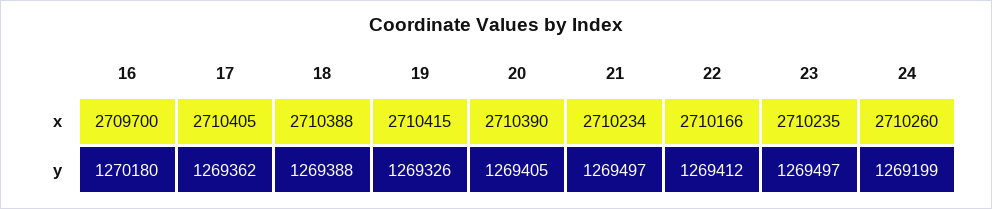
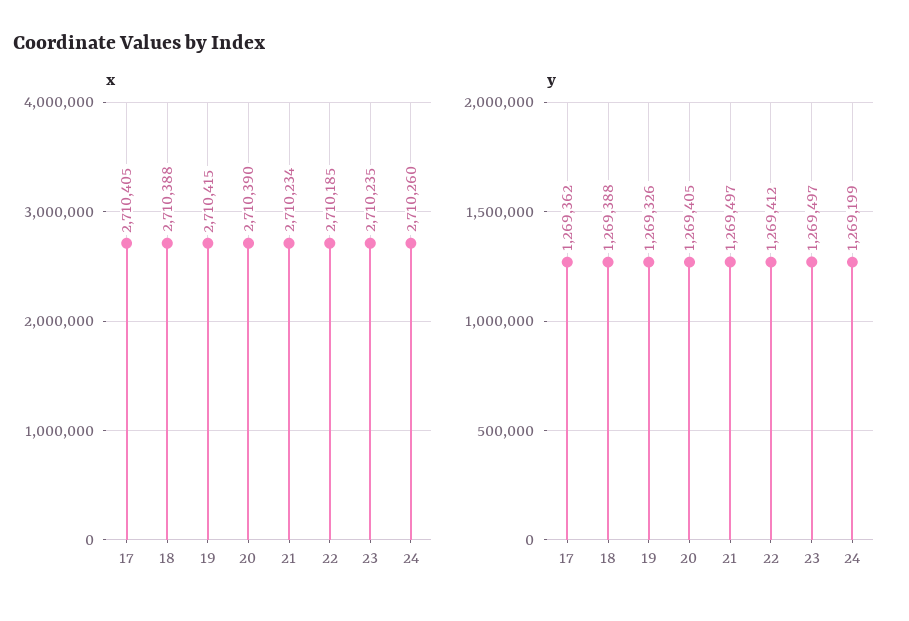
x, 16: 2709700 -> none
x, 22: 2710166 -> 2710185
y, 16: 1270180 -> none

